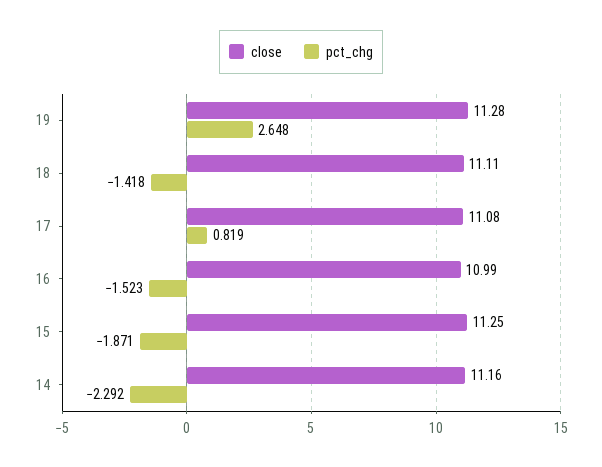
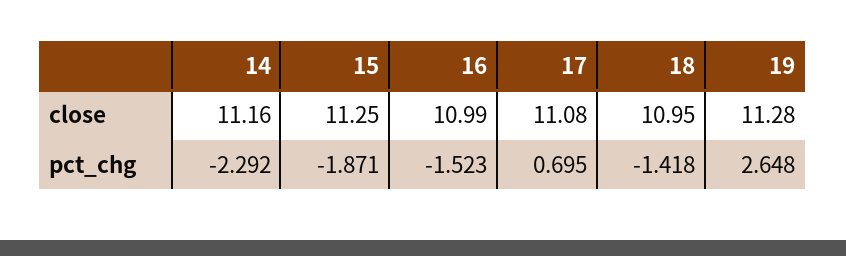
close, 18: 11.11 -> 10.95
pct_chg, 17: 0.819 -> 0.695

